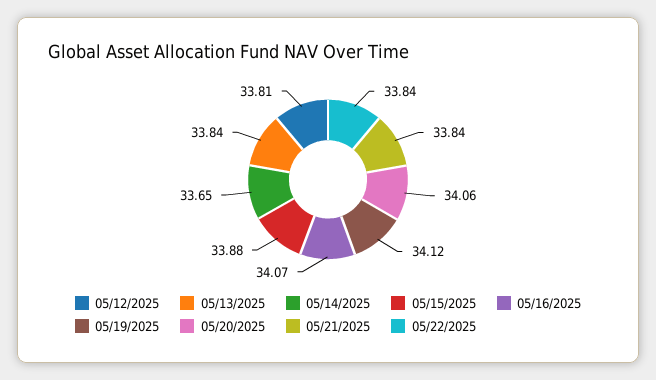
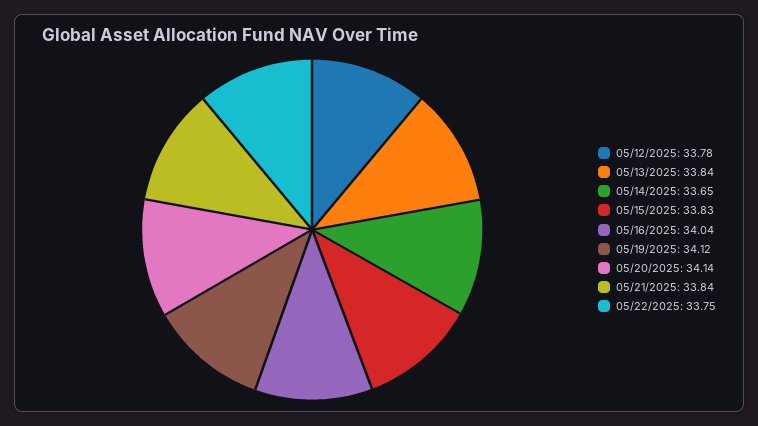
05/12/2025: 33.81 -> 33.78
05/15/2025: 33.88 -> 33.83
05/16/2025: 34.07 -> 34.04
05/20/2025: 34.06 -> 34.14
05/22/2025: 33.84 -> 33.75

